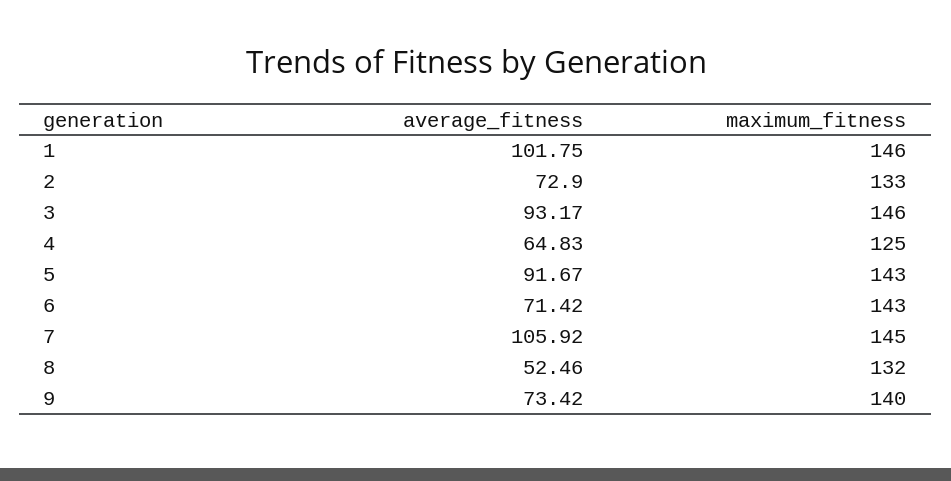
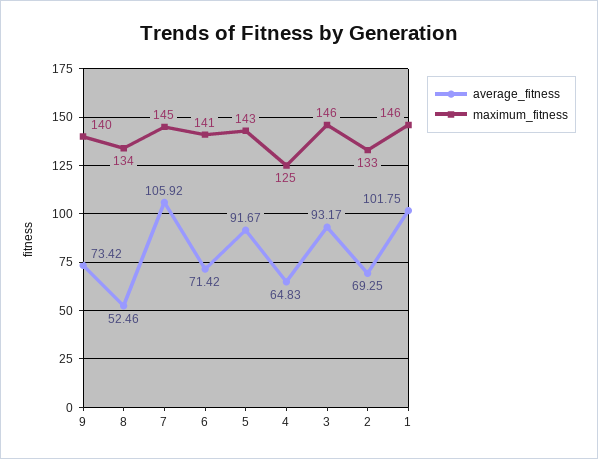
average_fitness, 2: 72.9 -> 69.25
maximum_fitness, 6: 143 -> 141
maximum_fitness, 8: 132 -> 134

